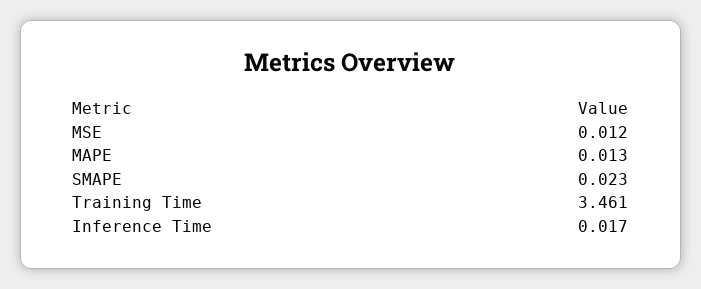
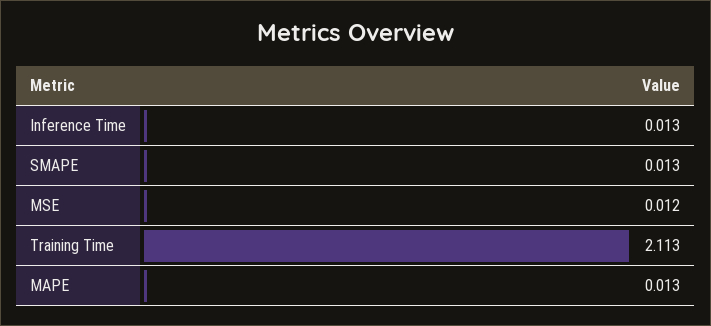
SMAPE: 0.023 -> 0.013
Training Time: 3.461 -> 2.113
Inference Time: 0.017 -> 0.013

